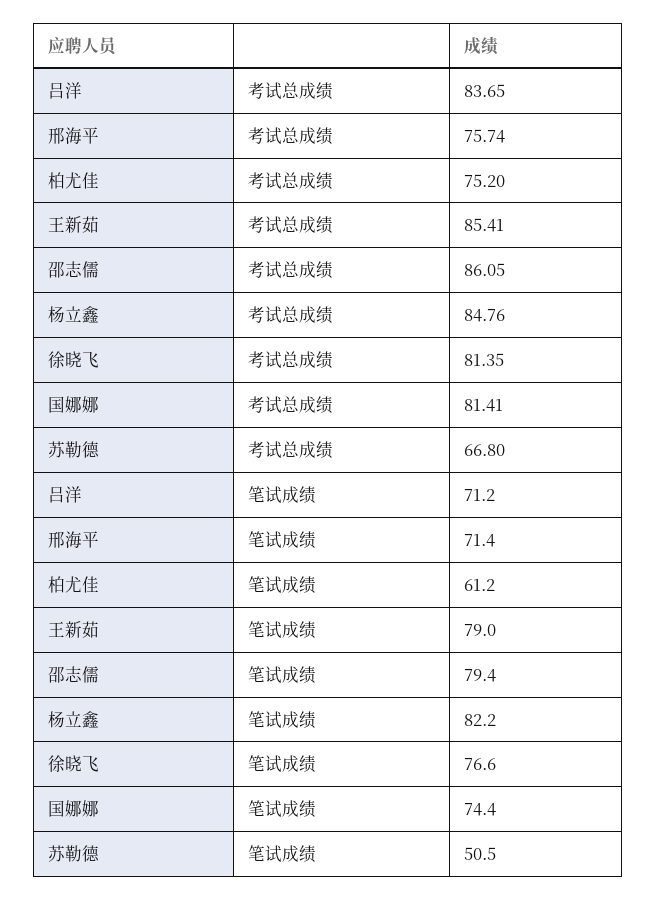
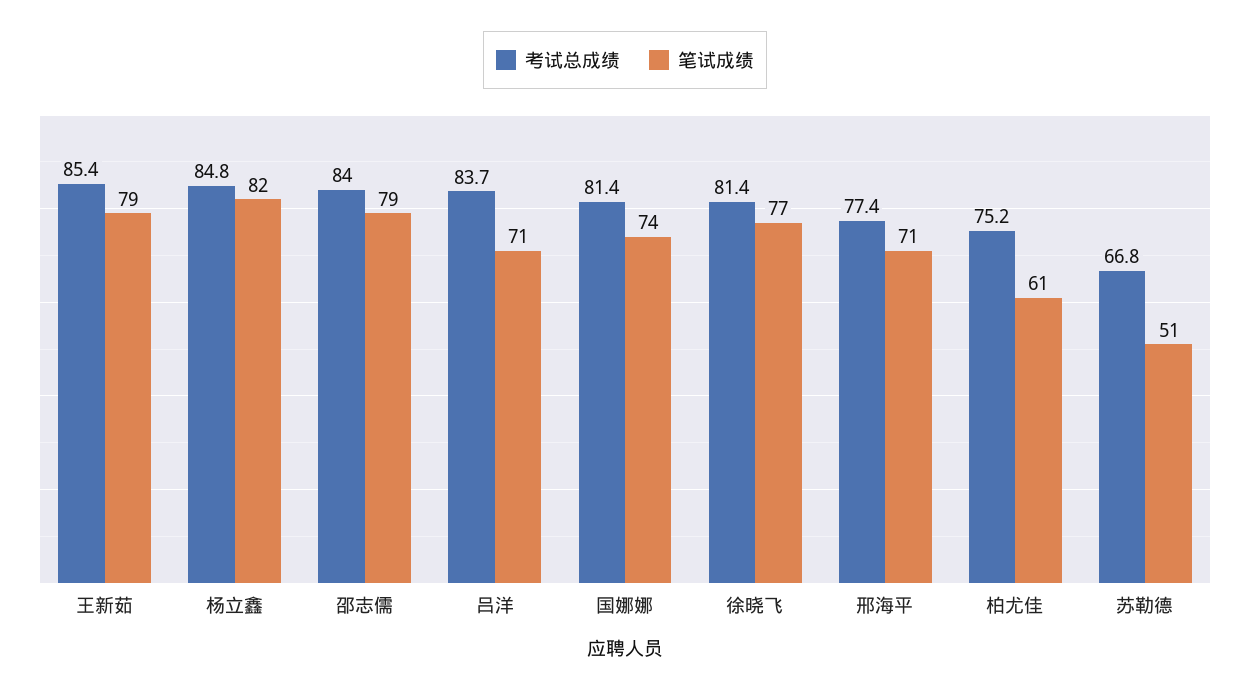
考试总成绩, 邢海平: 75.74 -> 77.4
考试总成绩, 邵志儒: 86.05 -> 84

